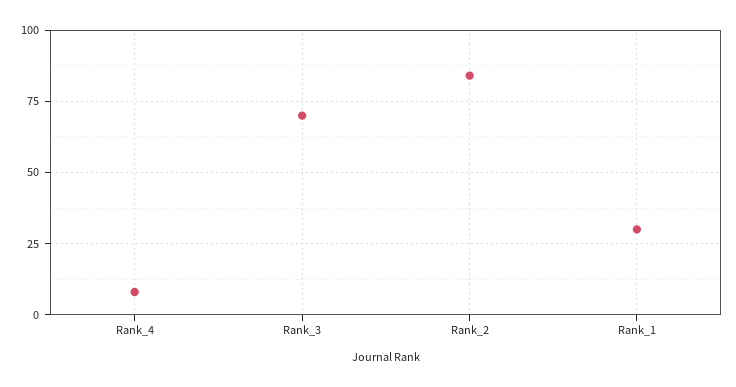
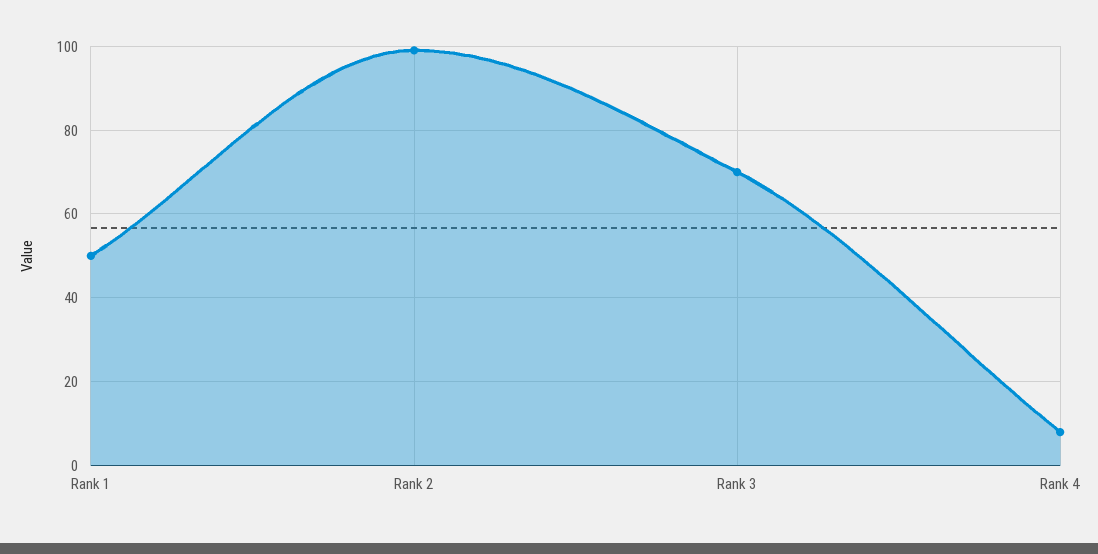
Rank_2: 85 -> 100
Rank_1: 30 -> 50

